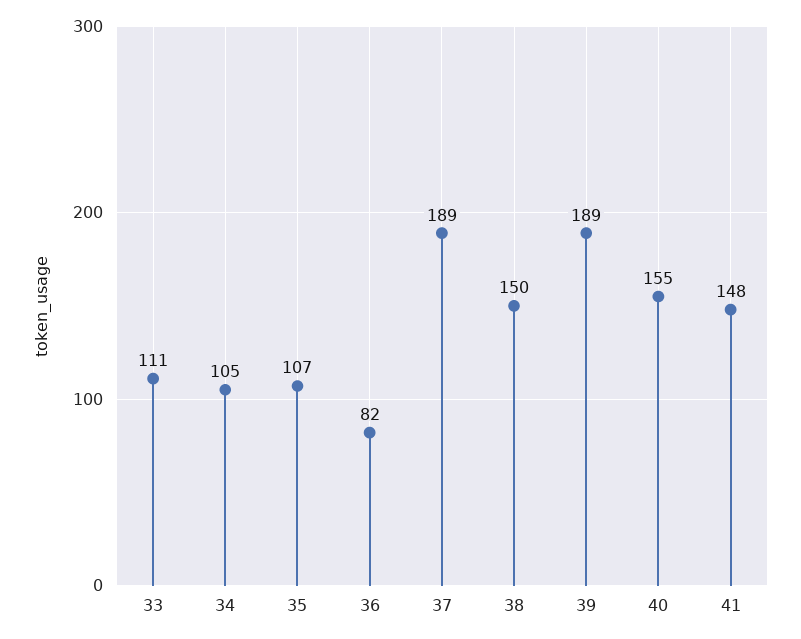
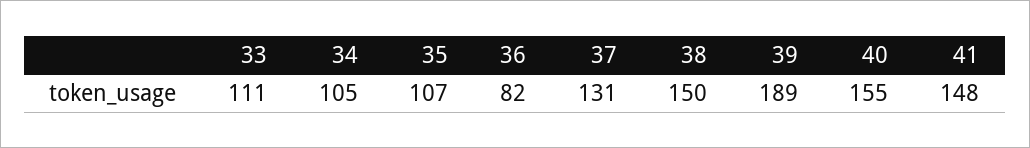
37: 189 -> 131

